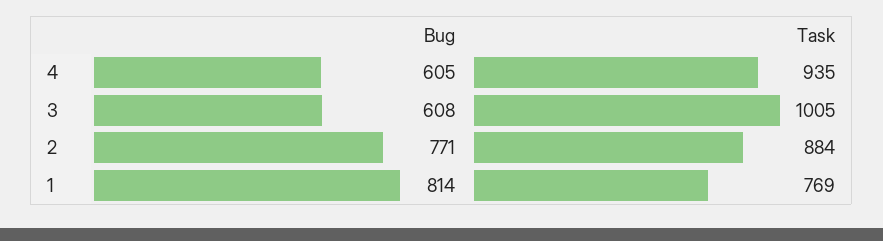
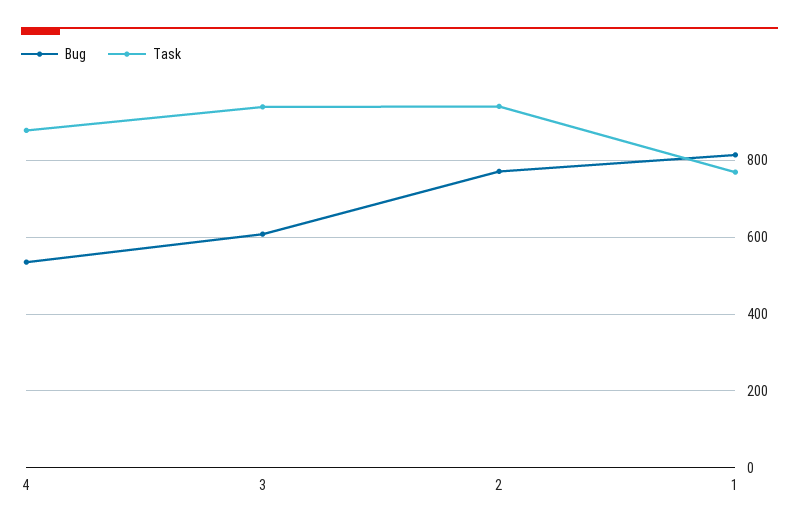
Bug, 4: 605 -> 540
Task, 4: 935 -> 880
Task, 3: 1005 -> 940
Task, 2: 884 -> 940

